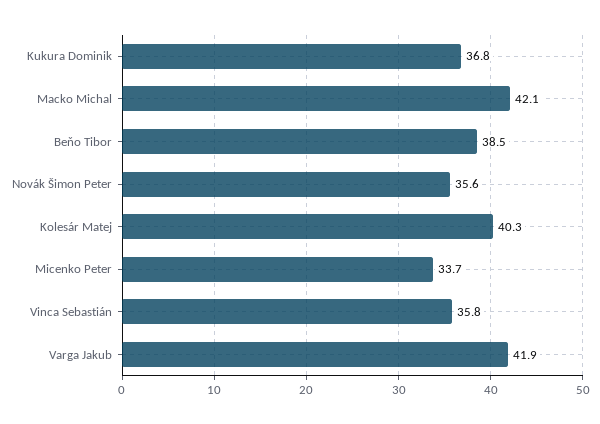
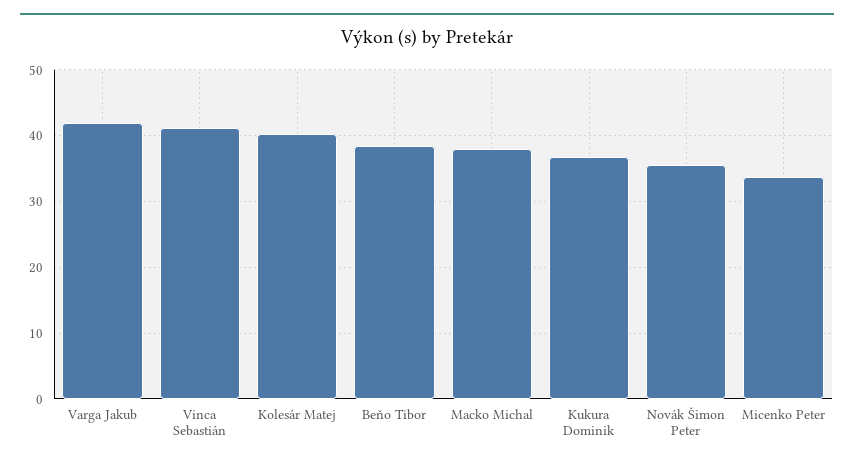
Macko Michal: 42.1 -> 38
Vinca Sebastián: 35.8 -> 41

